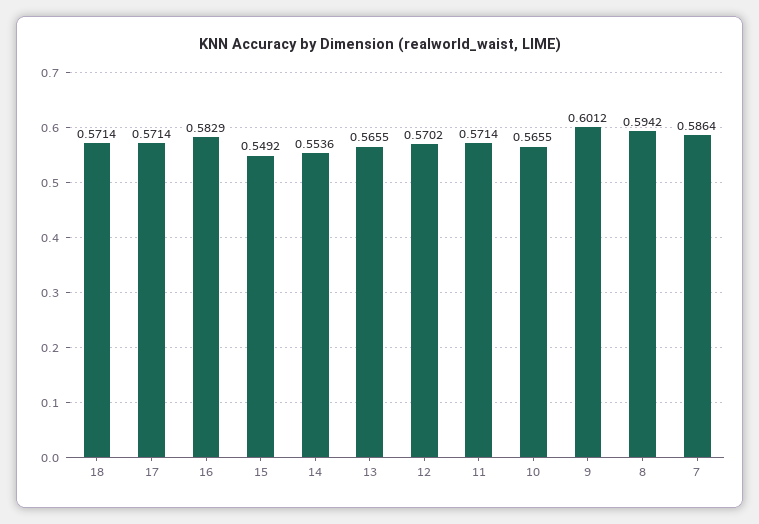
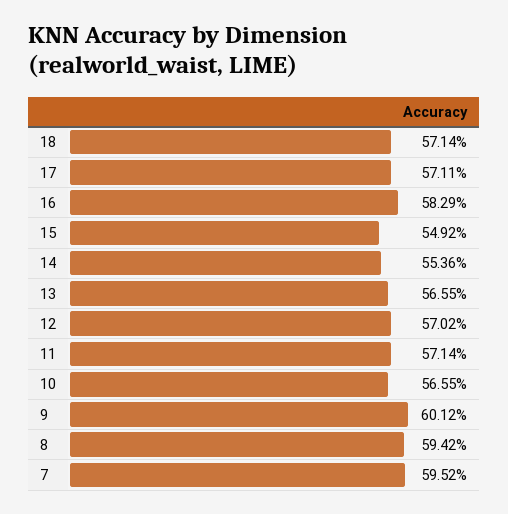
17: 0.5714 -> 0.5711
7: 0.5864 -> 0.5952

